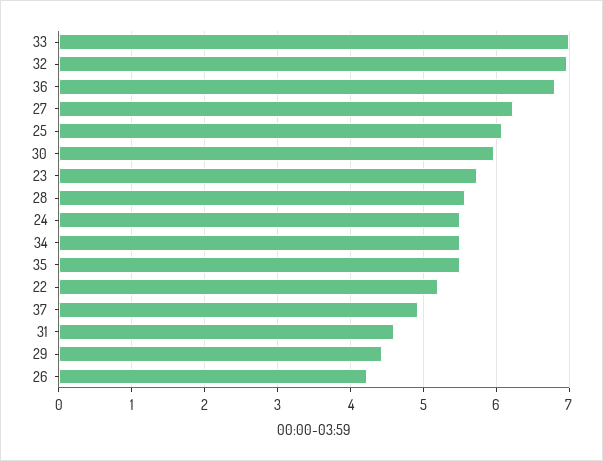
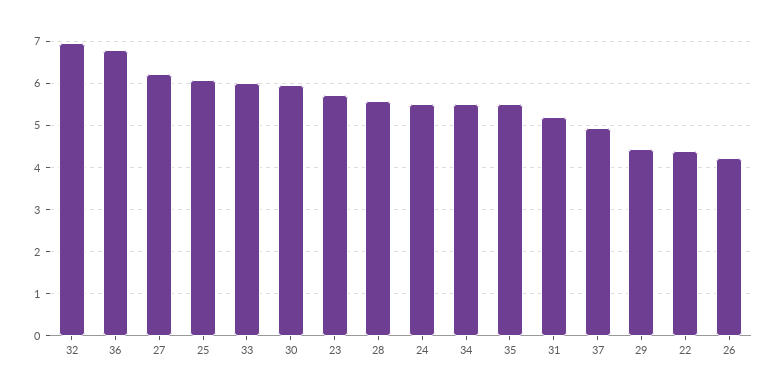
33: 7 -> 6
22: 5.2 -> 4.4
31: 4.6 -> 5.2

